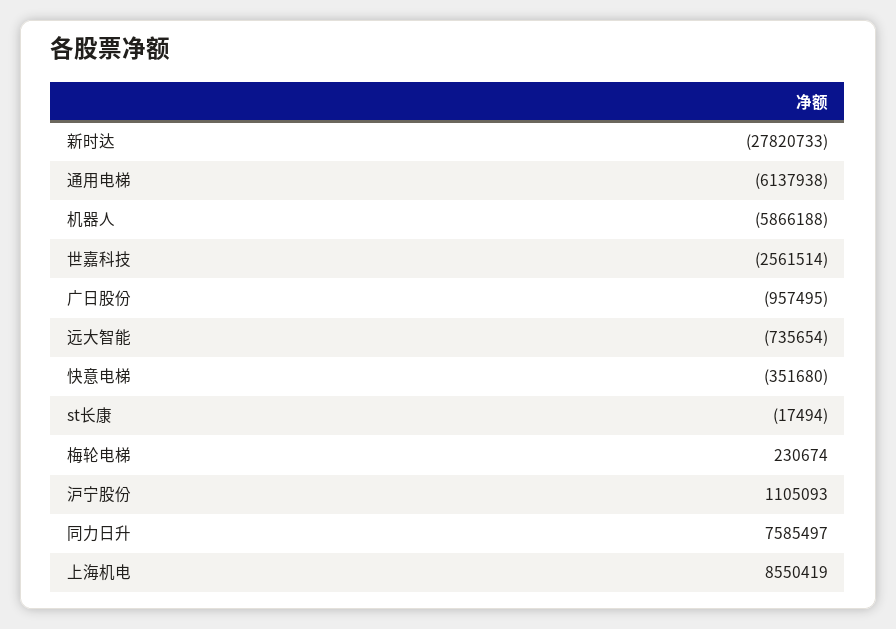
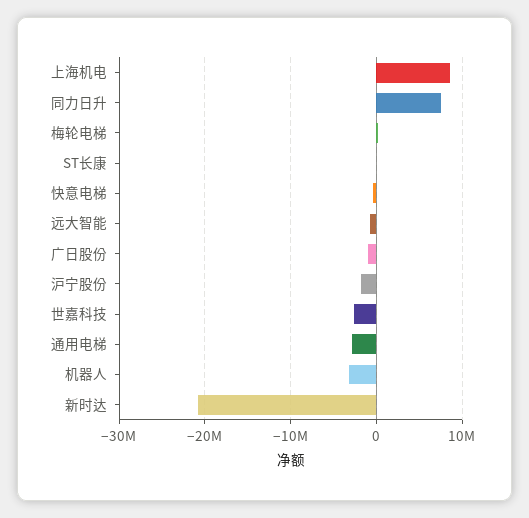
新时达: -27820733 -> -21000000
通用电梯: -6137938 -> -3000000
机器人: -5866188 -> -3000000
沪宁股份: 1105093 -> -2000000

